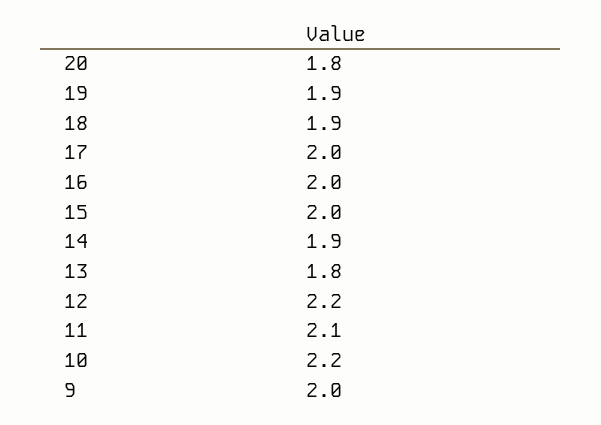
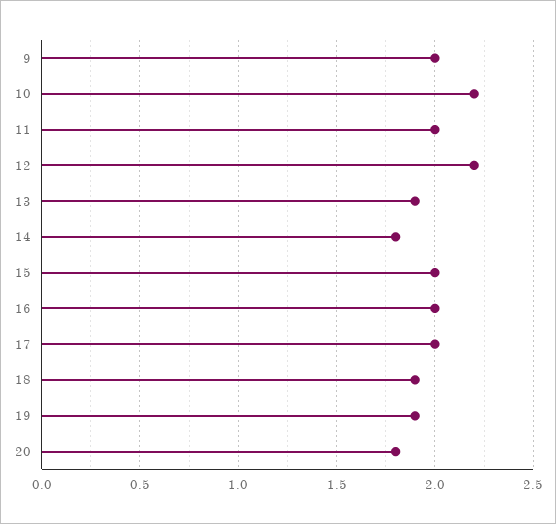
14: 1.9 -> 1.8
13: 1.8 -> 1.9
11: 2.1 -> 2

